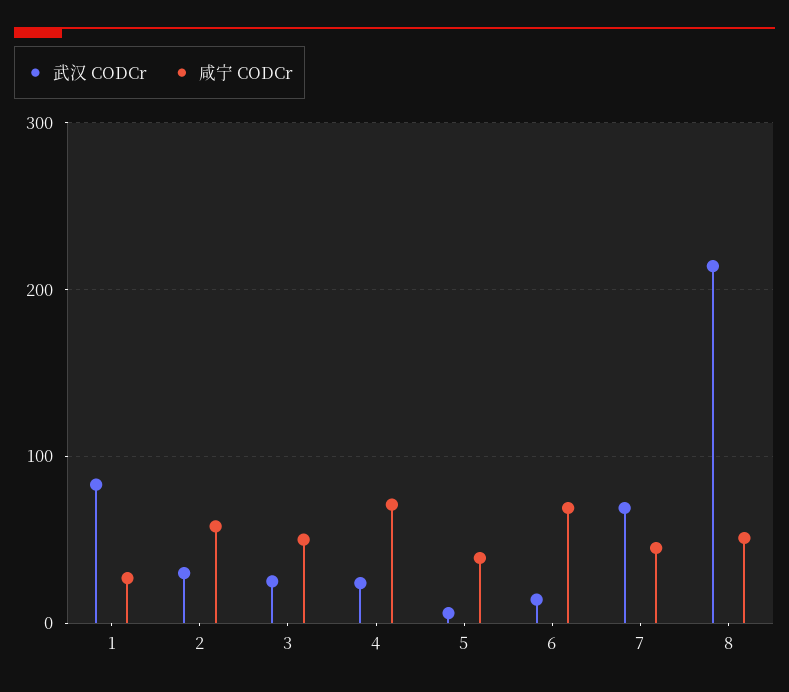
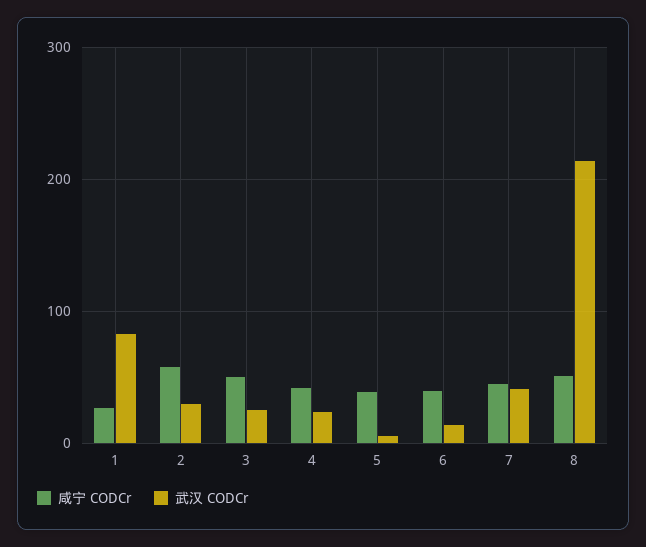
咸宁 CODCr, 4: 70 -> 40
咸宁 CODCr, 6: 70 -> 40
武汉 CODCr, 7: 70 -> 40

